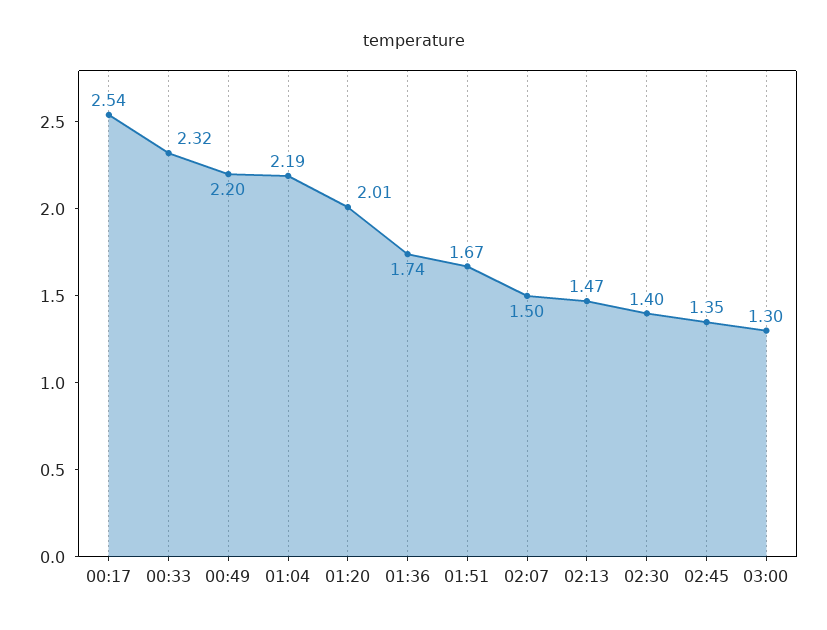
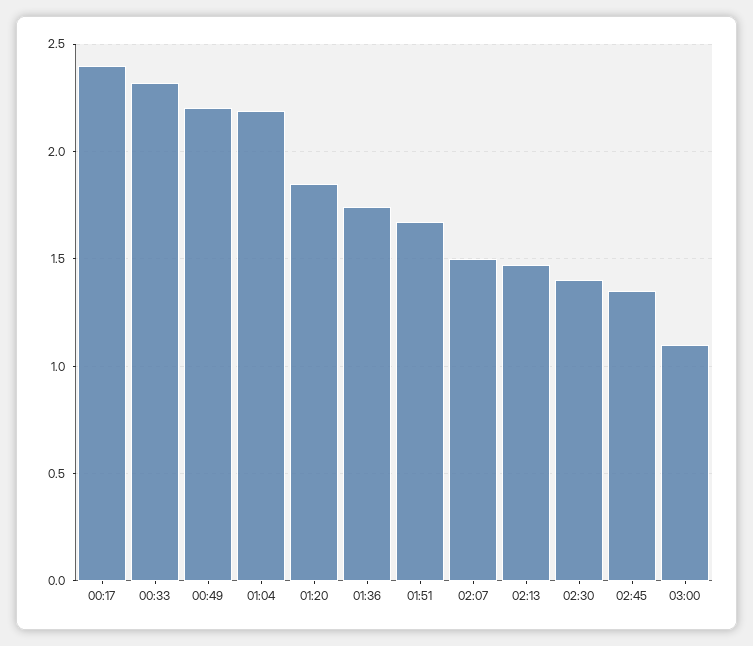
00:17: 2.54 -> 2.4
01:20: 2.01 -> 1.85
03:00: 1.3 -> 1.1

